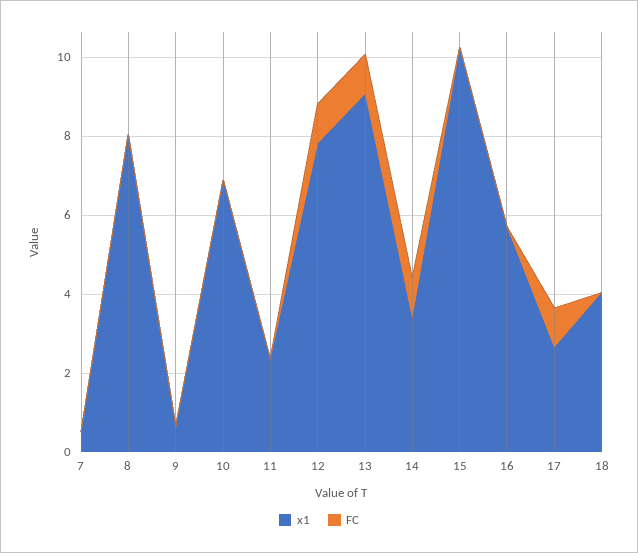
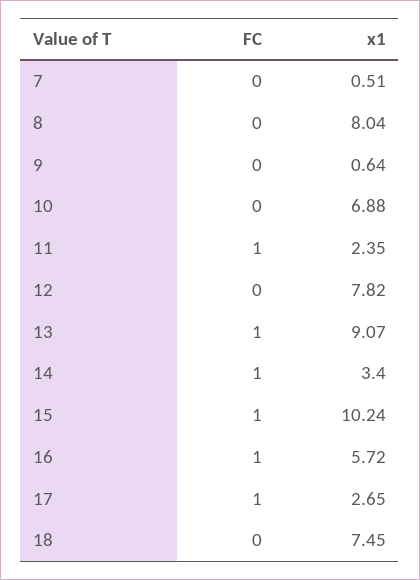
FC, 11: 0 -> 1
FC, 12: 1 -> 0
FC, 15: 0 -> 1
FC, 16: 0 -> 1
x1, 18: 4 -> 7.45

